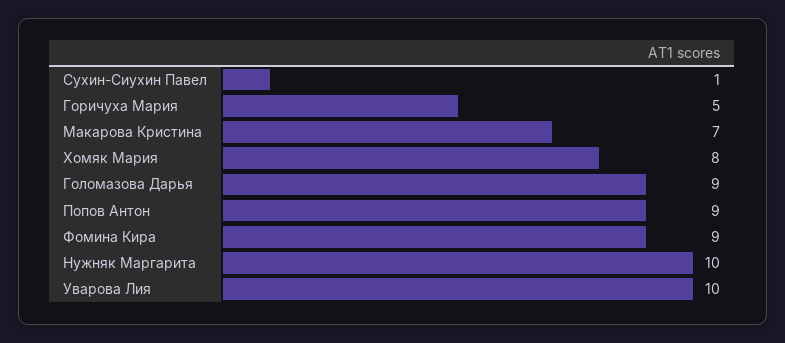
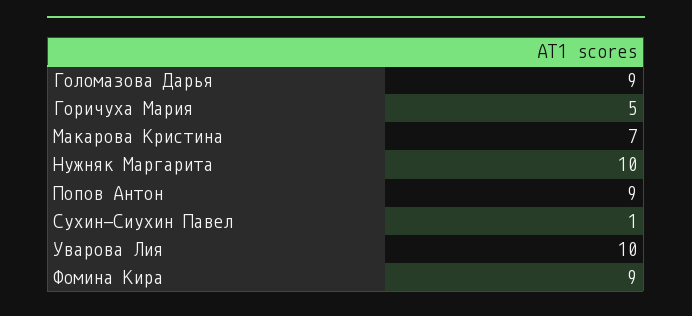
Хомяк Мария: 8 -> none

